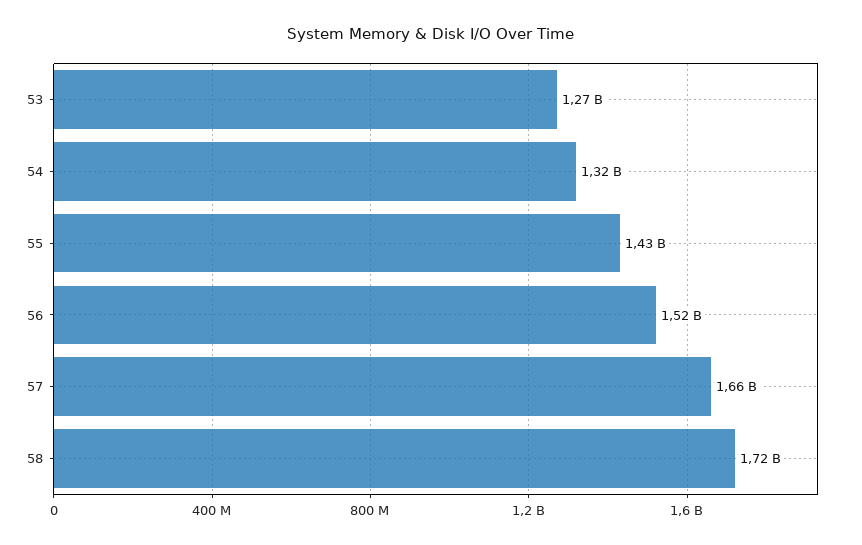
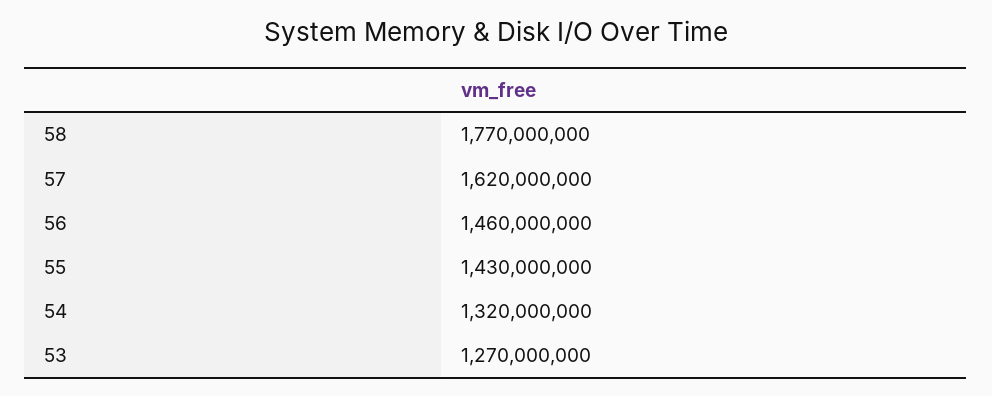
56: 1520000000 -> 1460000000
57: 1660000000 -> 1620000000
58: 1720000000 -> 1770000000

